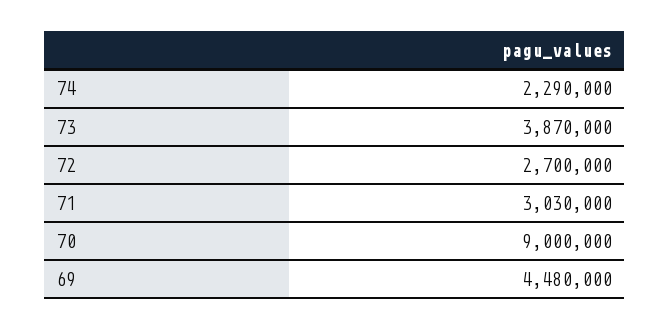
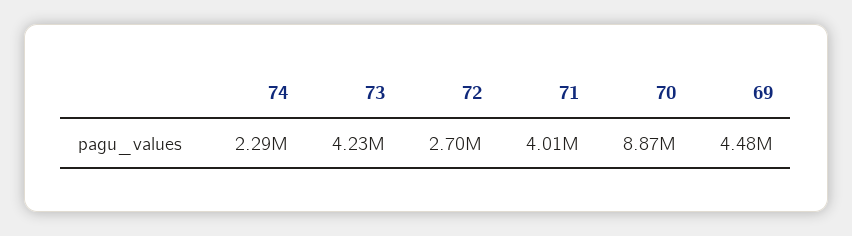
73: 3870000 -> 4230000
71: 3030000 -> 4010000
70: 9000000 -> 8870000

